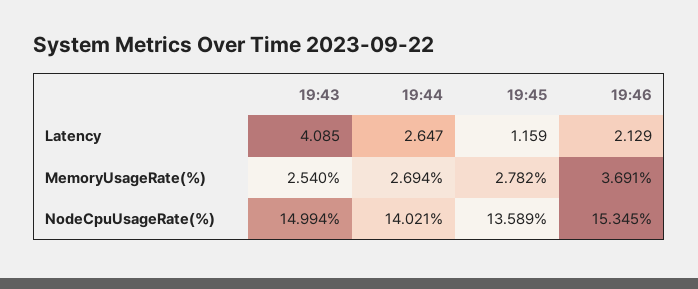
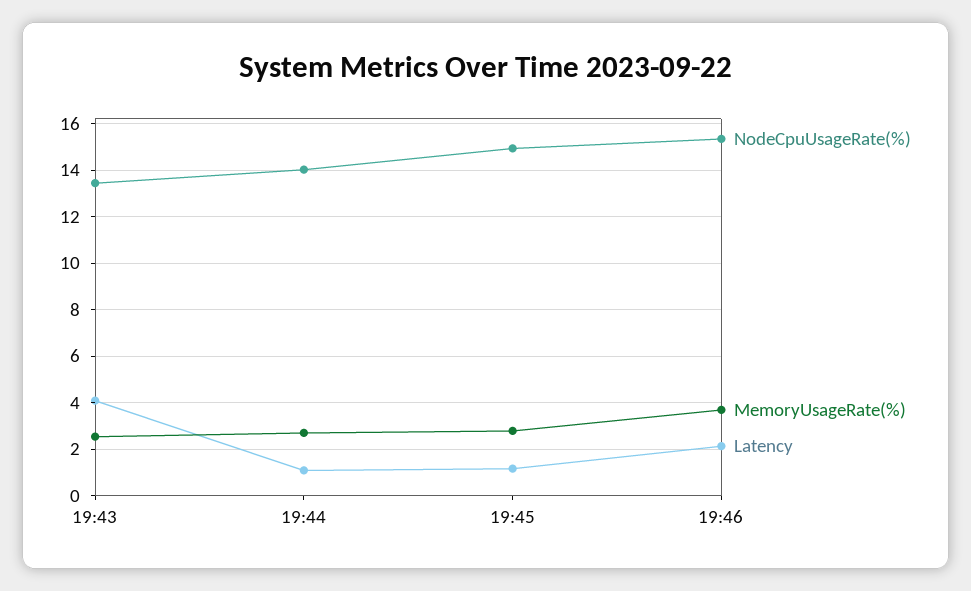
Latency, 19:44: 2.647 -> 1
NodeCpuUsageRate(%), 19:43: 14.994 -> 13.5
NodeCpuUsageRate(%), 19:45: 13.589 -> 15

